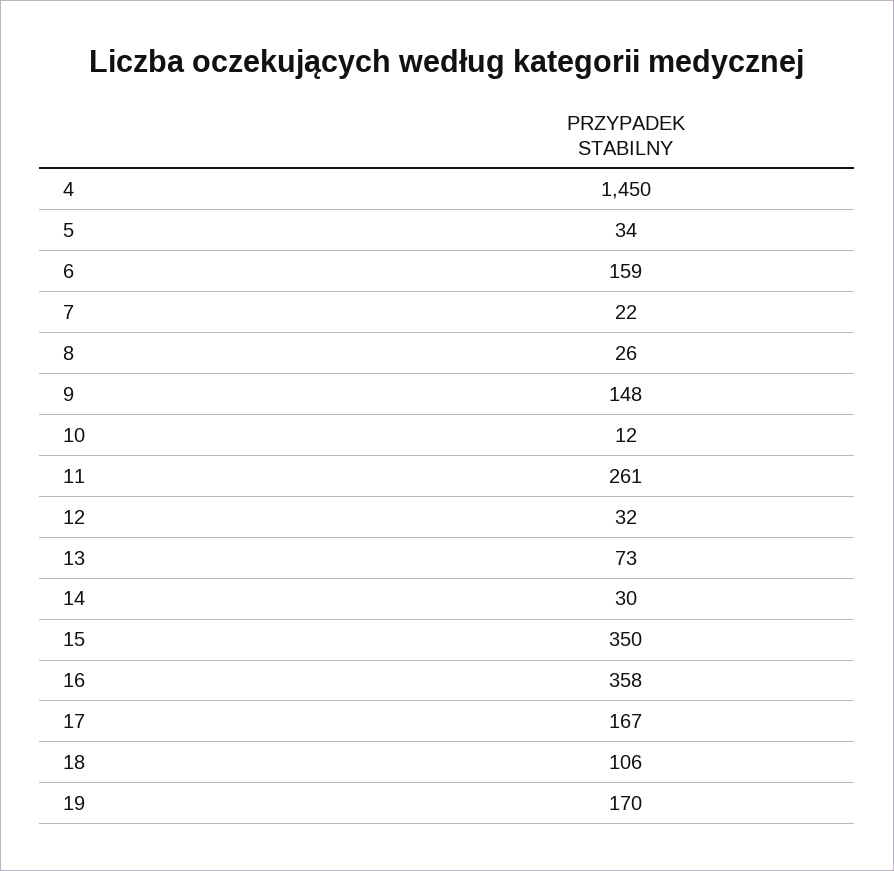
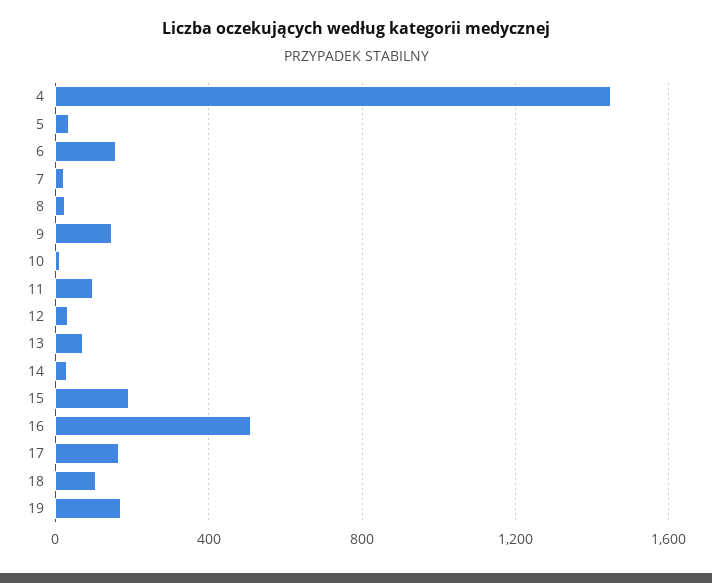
11: 261 -> 100
15: 350 -> 200
16: 358 -> 500

